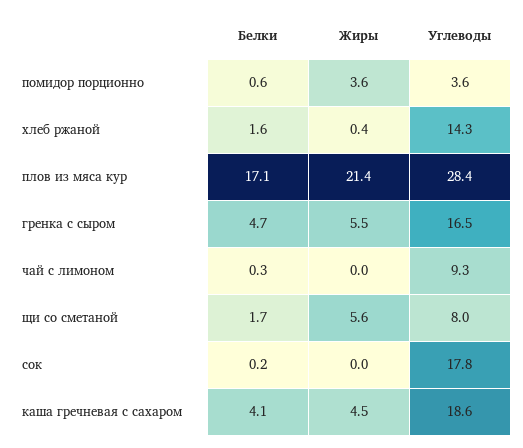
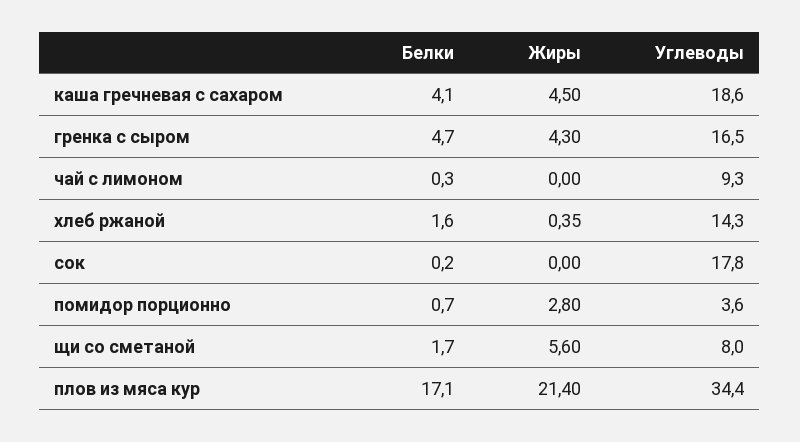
Белки, помидор порционно: 0.6 -> 0.7
Жиры, помидор порционно: 3.6 -> 2.8
Углеводы, плов из мяса кур: 28.4 -> 34.4
Жиры, гренка с сыром: 5.5 -> 4.3

